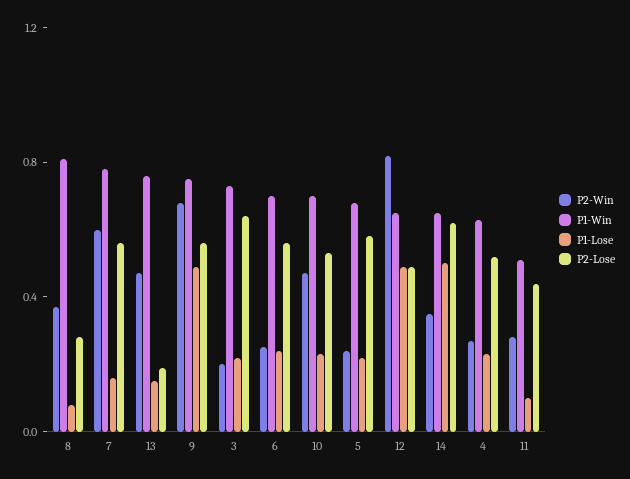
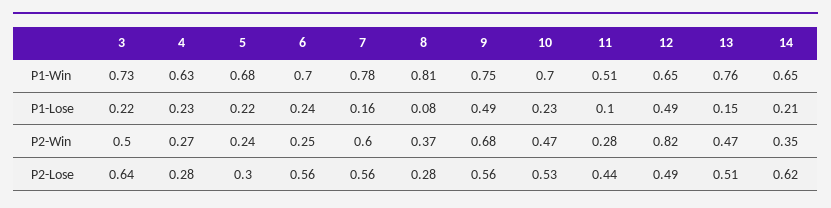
P2-Lose, 13: 0.2 -> 0.51
P2-Win, 3: 0.2 -> 0.5
P2-Lose, 5: 0.6 -> 0.3
P1-Lose, 14: 0.5 -> 0.21
P2-Lose, 4: 0.5 -> 0.28

